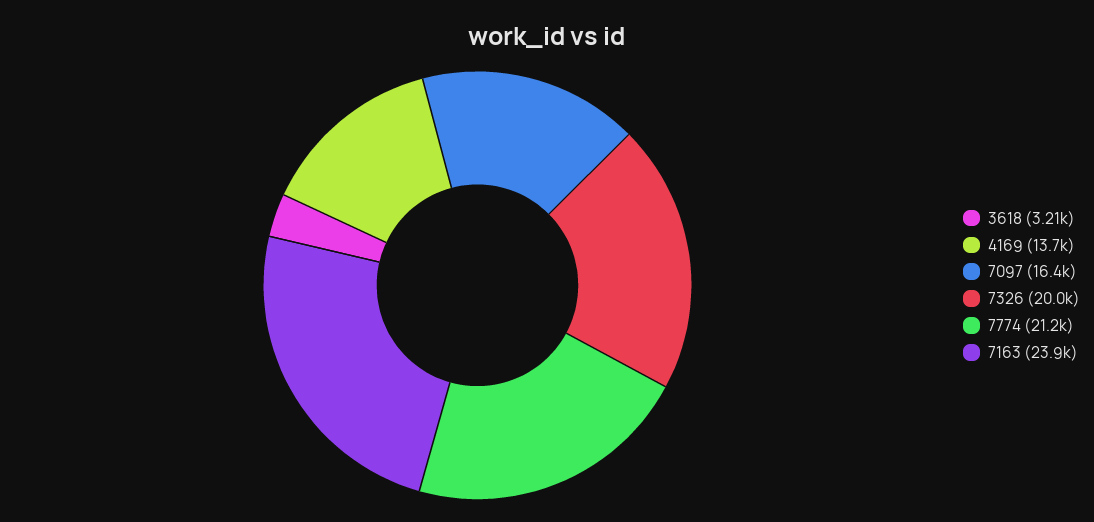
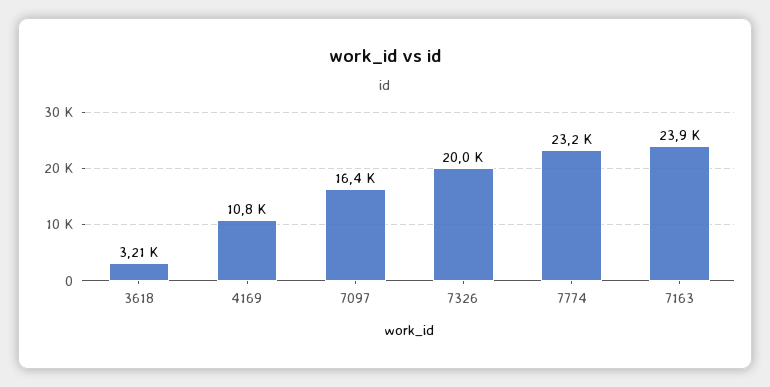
4169: 13700 -> 10800
7774: 21200 -> 23200

